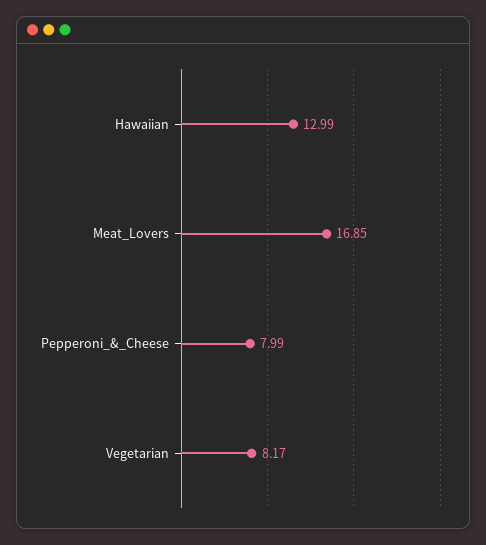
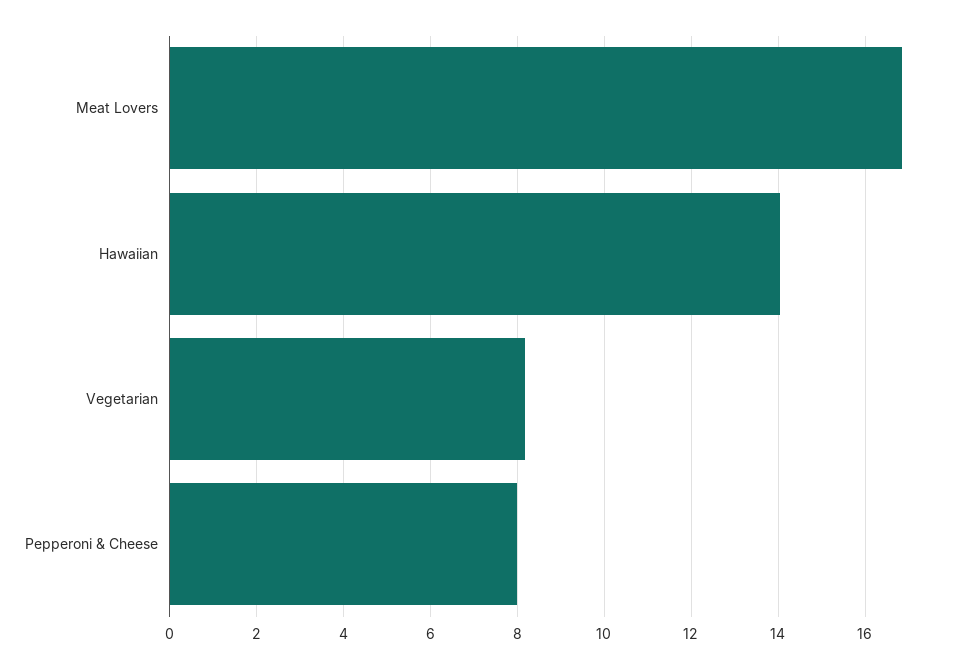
Hawaiian: 12.99 -> 14

